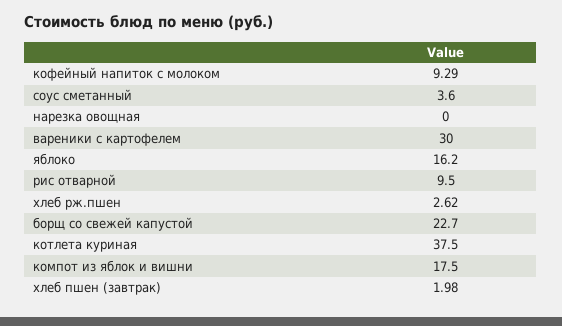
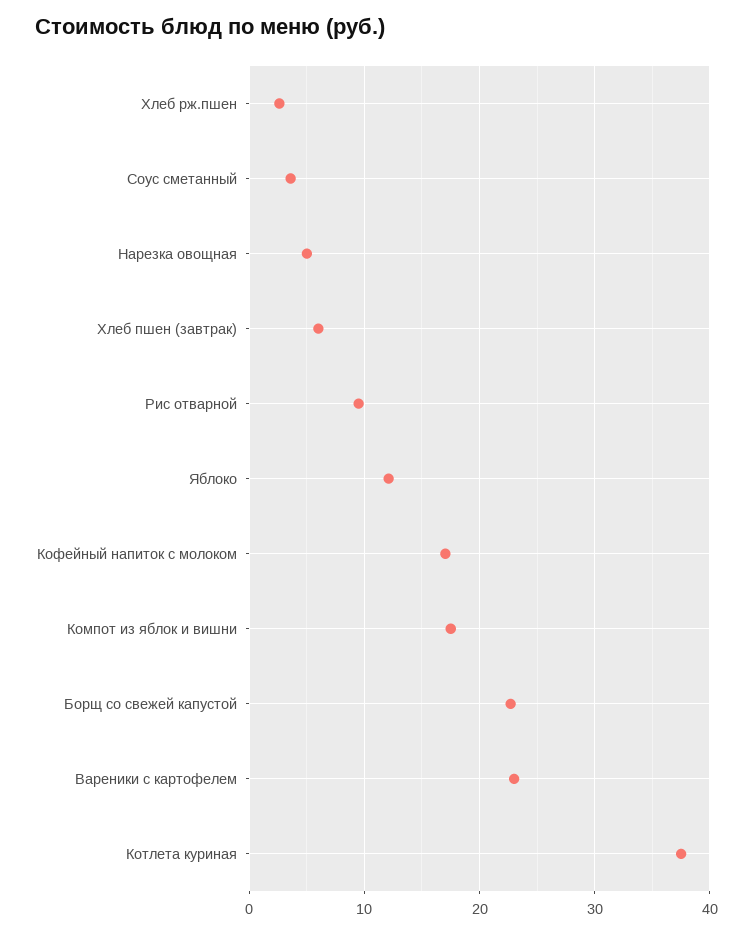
кофейный напиток с молоком: 9.29 -> 17
нарезка овощная: 0 -> 5
вареники с картофелем: 30 -> 23
яблоко: 16.2 -> 12
хлеб пшен (завтрак): 1.98 -> 6

